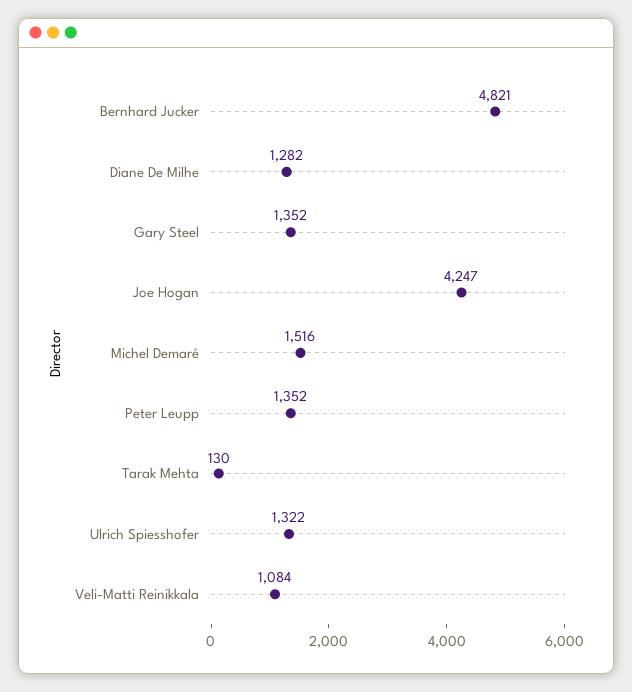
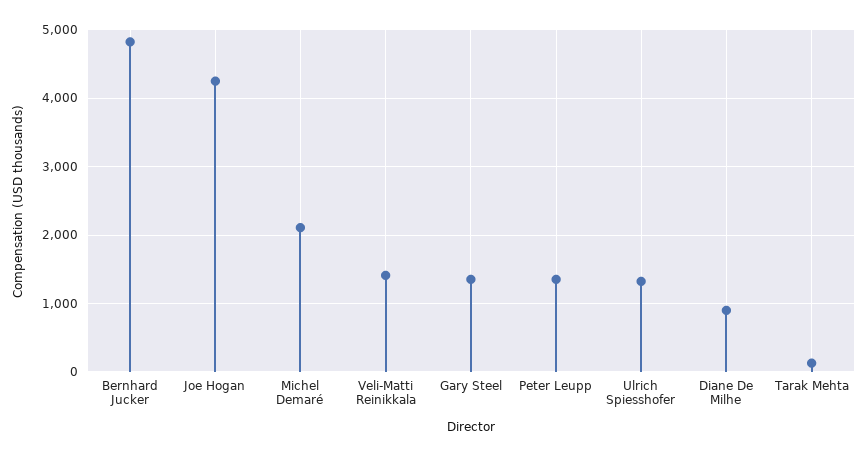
Diane De Milhe: 1282 -> 900
Michel Demaré: 1516 -> 2100
Veli-Matti Reinikkala: 1084 -> 1400

